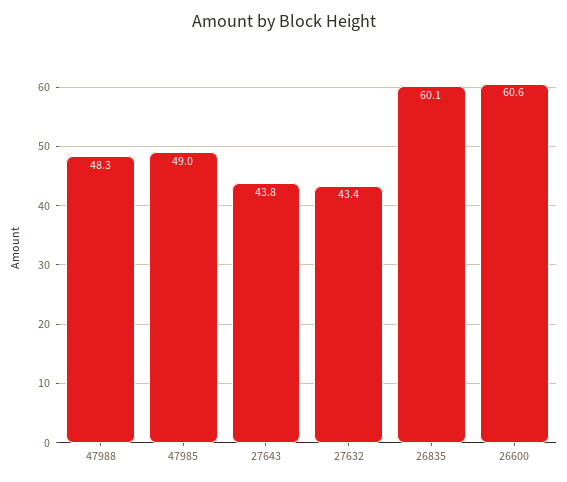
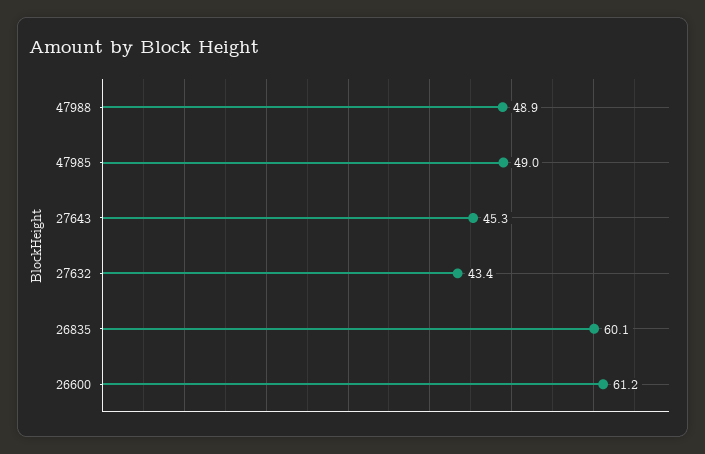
47988: 48.3 -> 48.9
27643: 43.8 -> 45.3
26600: 60.6 -> 61.2

